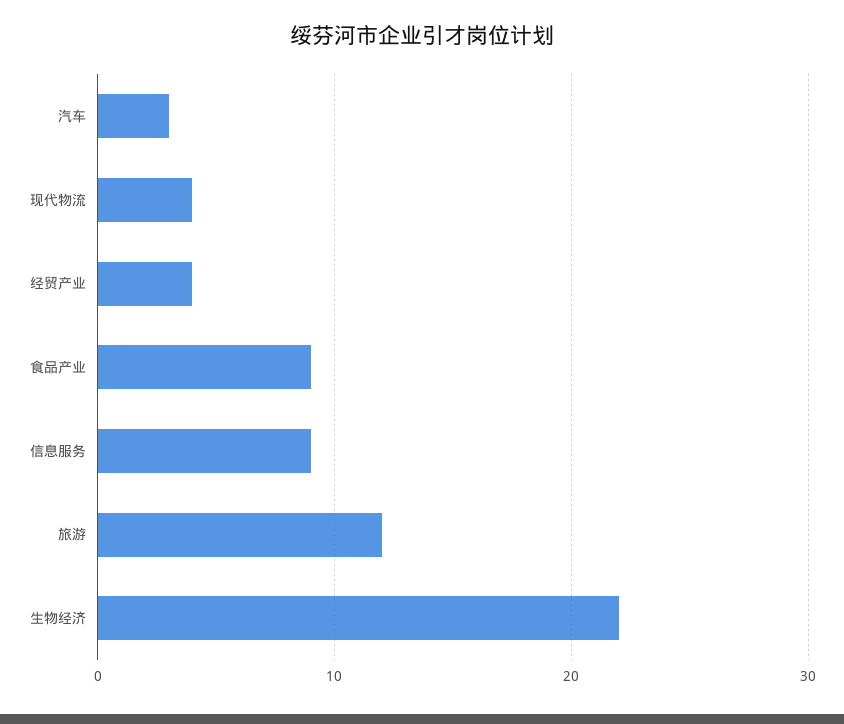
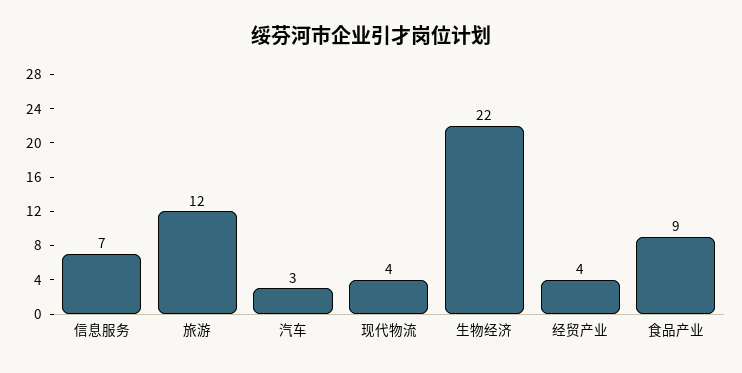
信息服务: 9 -> 7

